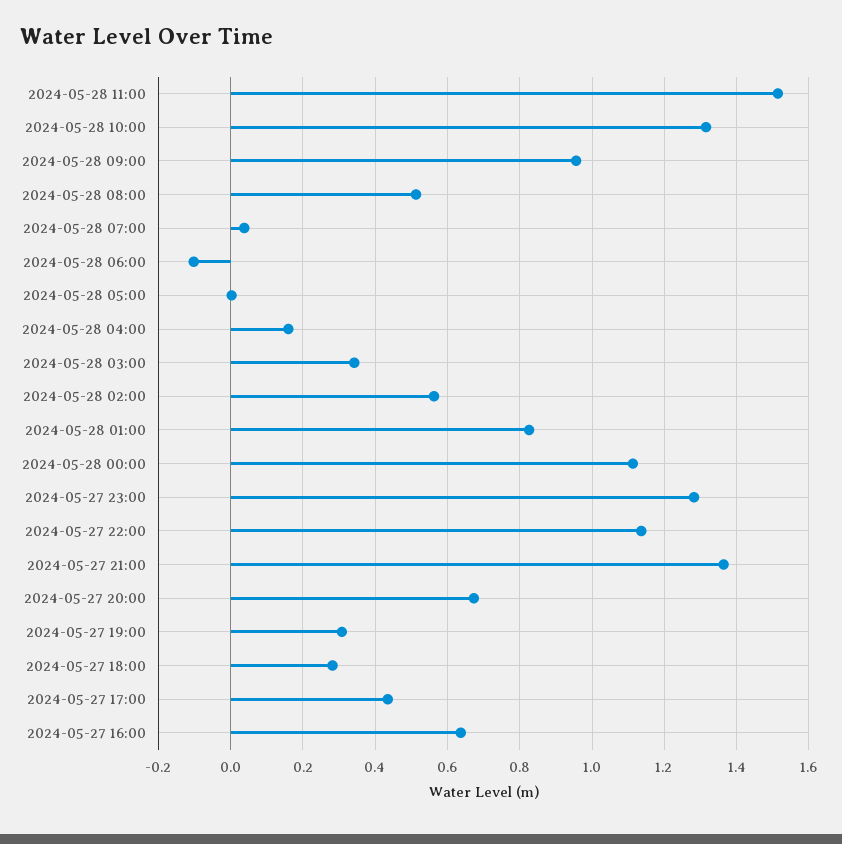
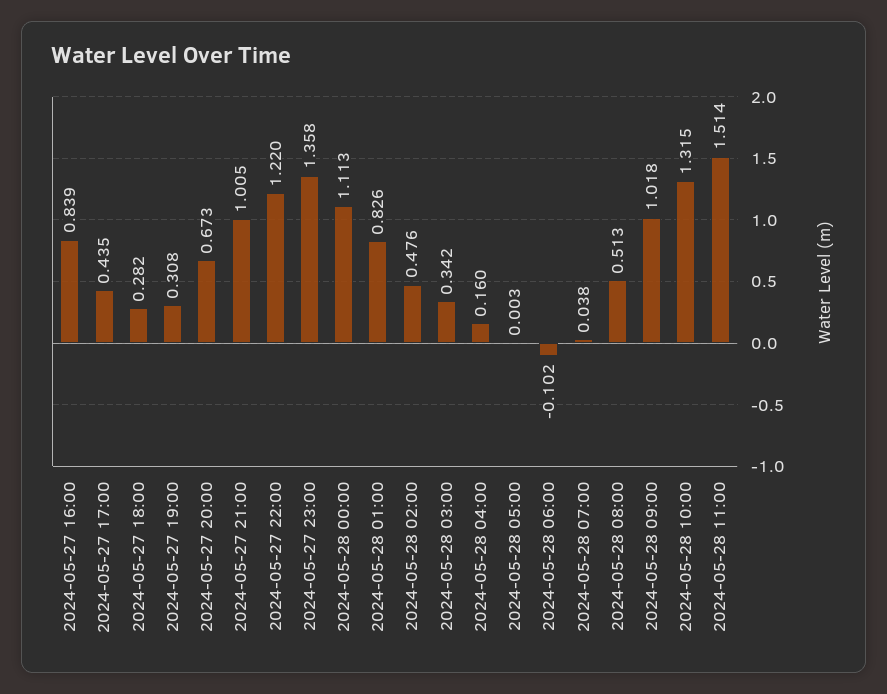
2024-05-28 09:00: 0.96 -> 1.018
2024-05-28 02:00: 0.56 -> 0.476
2024-05-27 23:00: 1.28 -> 1.358
2024-05-27 22:00: 1.14 -> 1.22
2024-05-27 21:00: 1.36 -> 1.005
2024-05-27 16:00: 0.64 -> 0.839

